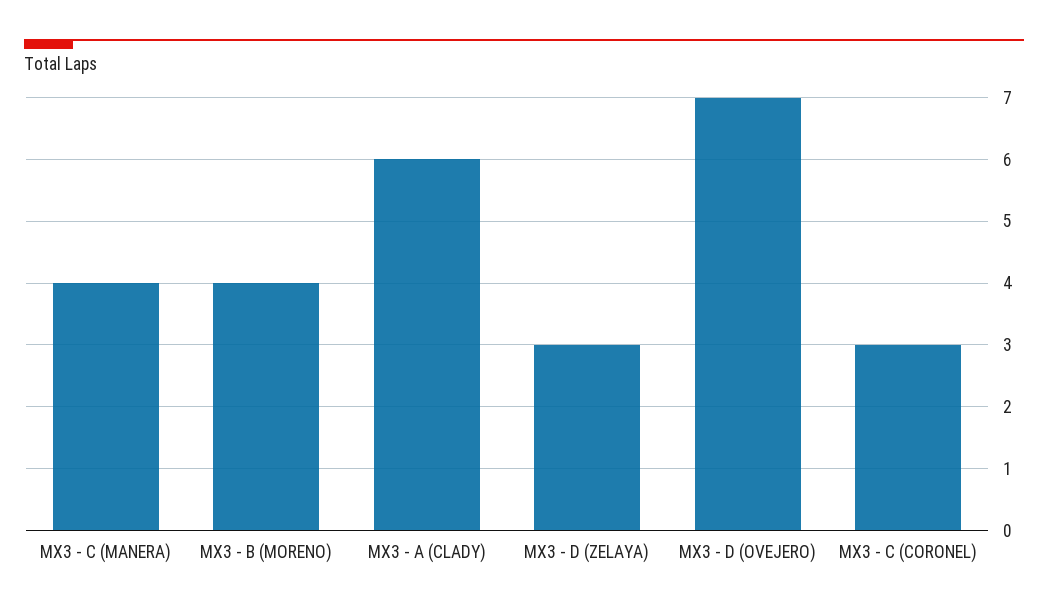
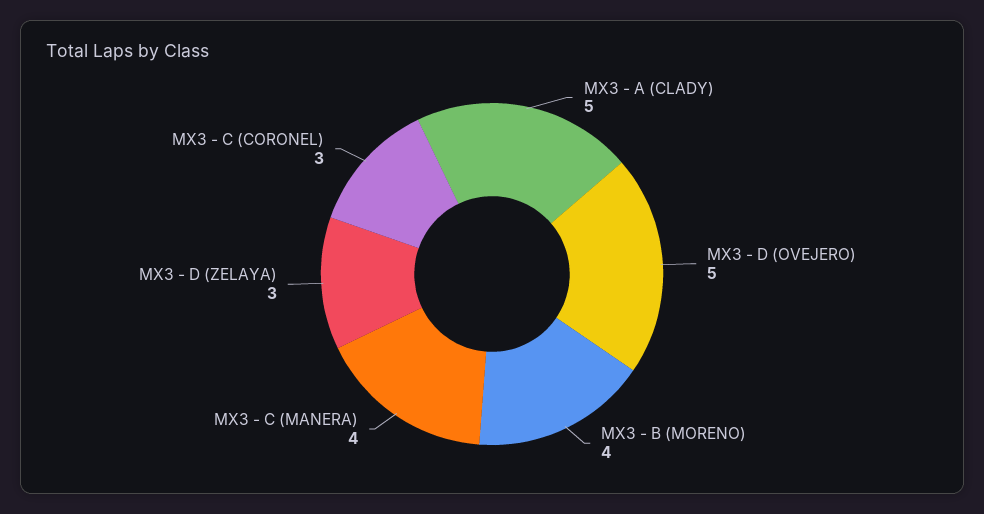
MX3 - A (CLADY): 6 -> 5
MX3 - D (OVEJERO): 7 -> 5

